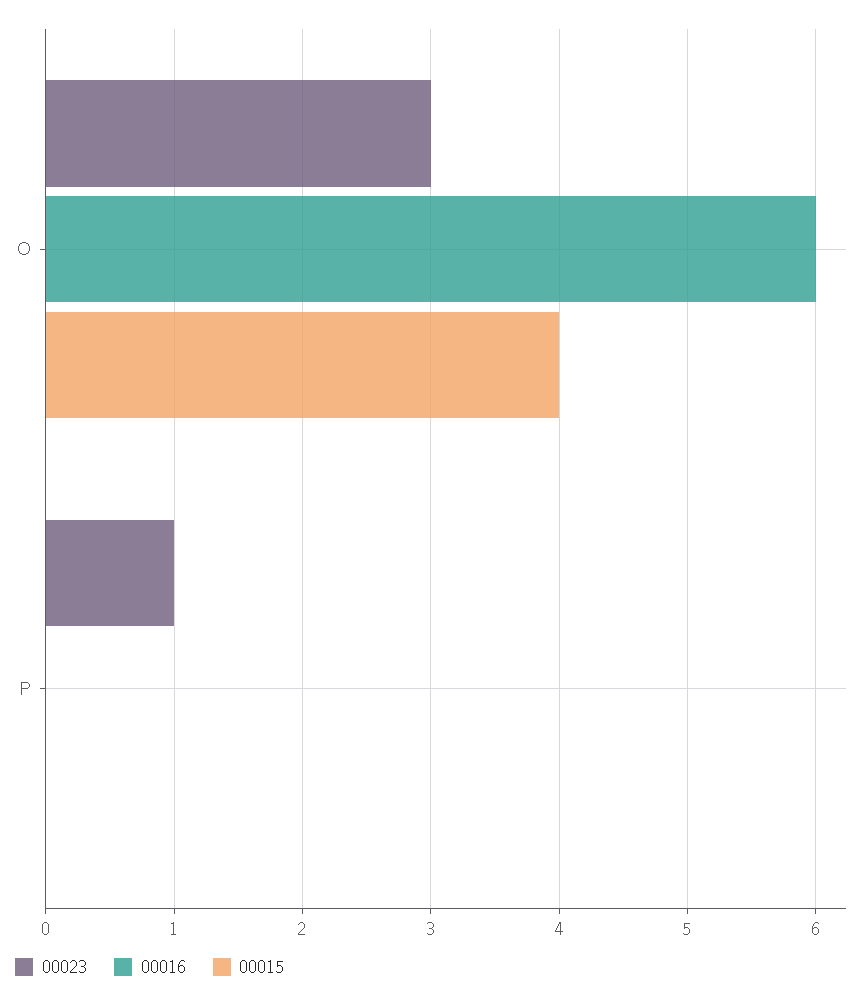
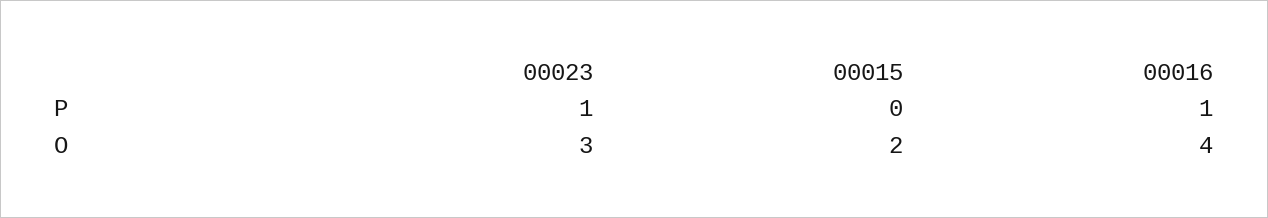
00016, O: 6 -> 4
00015, O: 4 -> 2
00016, P: 0 -> 1

